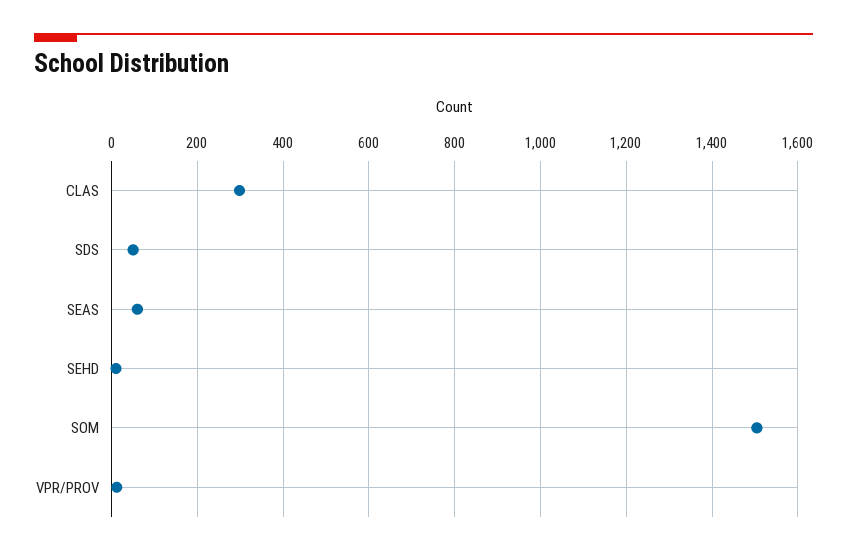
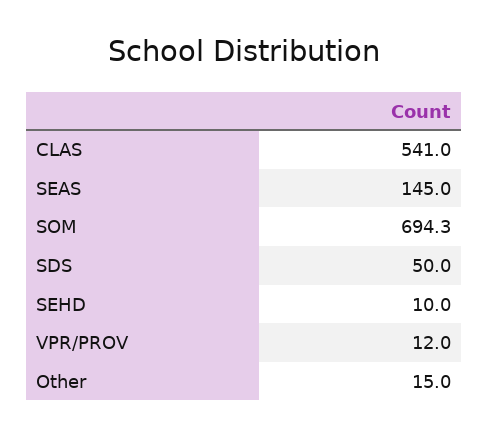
CLAS: 300 -> 541
SEAS: 60 -> 145
SOM: 1500 -> 694.3
Other: none -> 15

